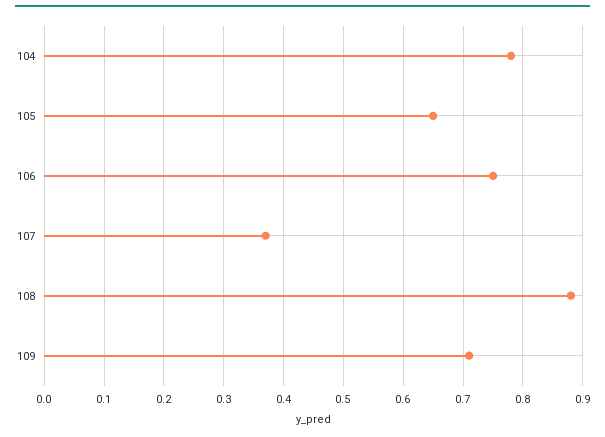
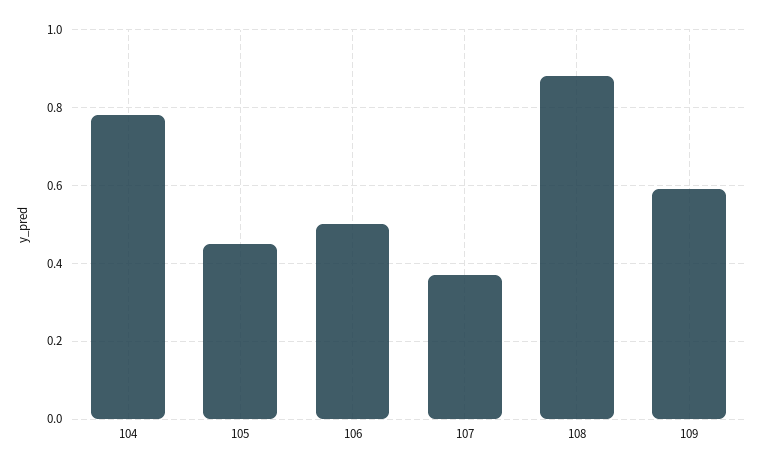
105: 0.65 -> 0.45
106: 0.75 -> 0.5
109: 0.7 -> 0.6

